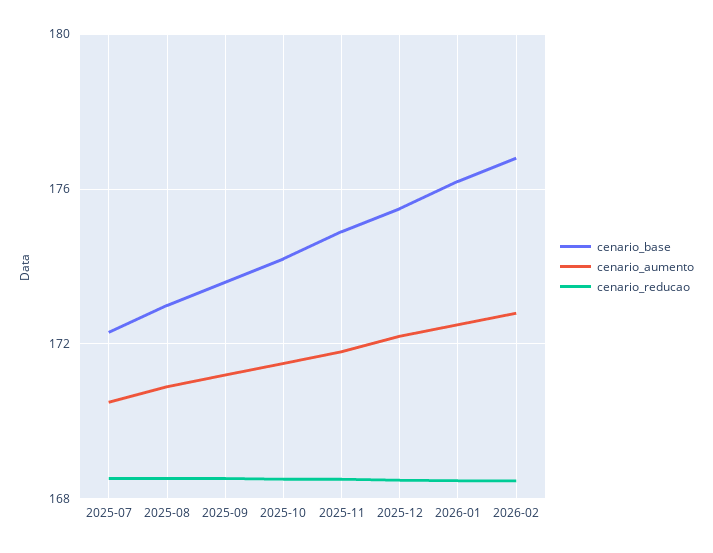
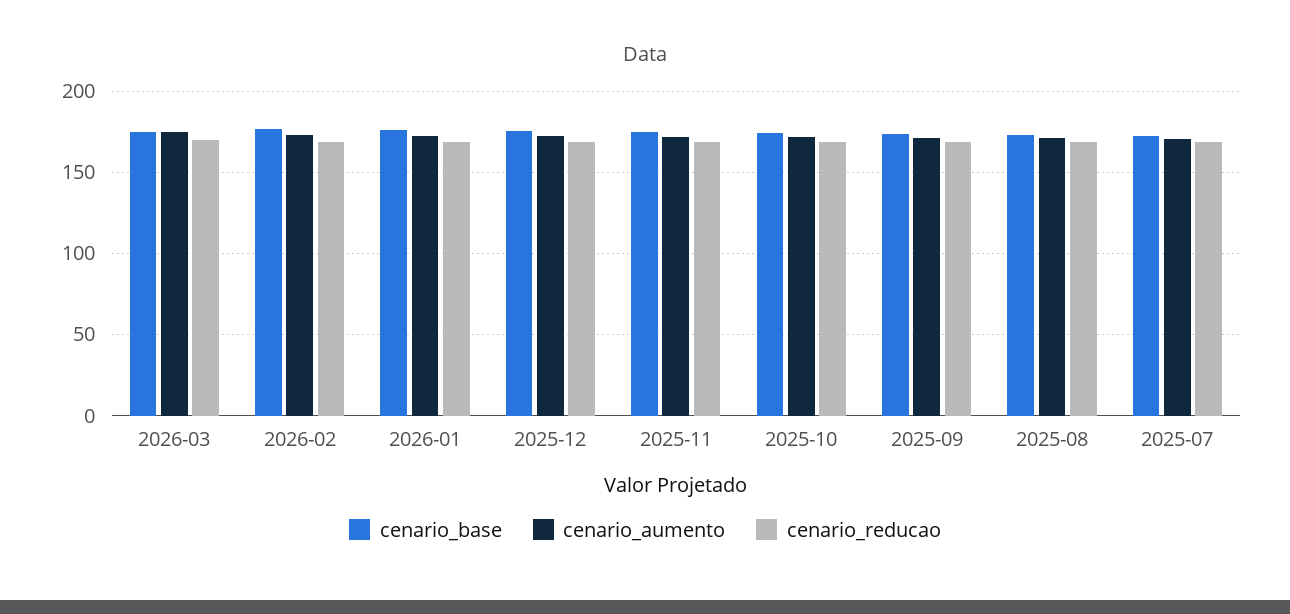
cenario_base, 2026-03: none -> 175
cenario_aumento, 2026-03: none -> 175
cenario_reducao, 2026-03: none -> 170

